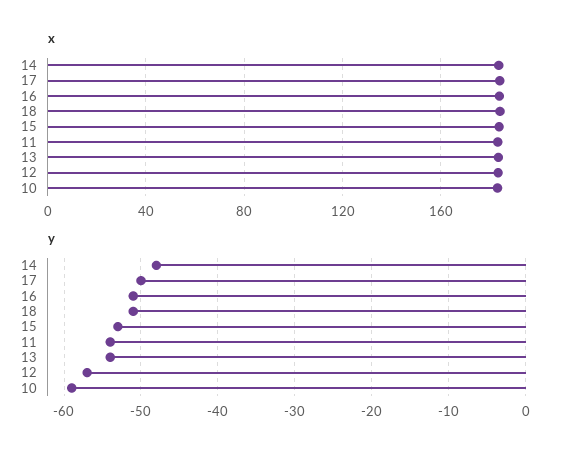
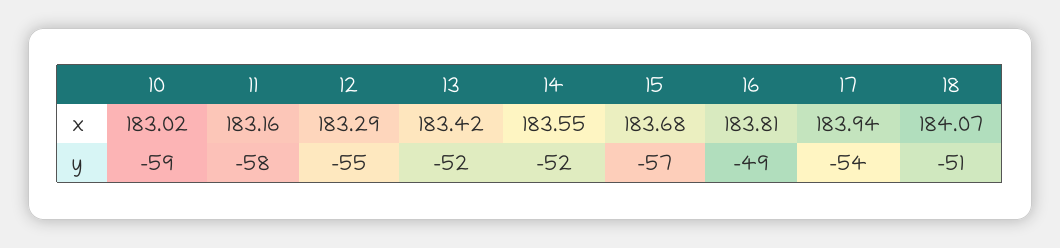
y, 14: -48 -> -52
y, 17: -50 -> -54
y, 16: -51 -> -49
y, 15: -53 -> -57
y, 11: -54 -> -58
y, 13: -54 -> -52
y, 12: -57 -> -55

